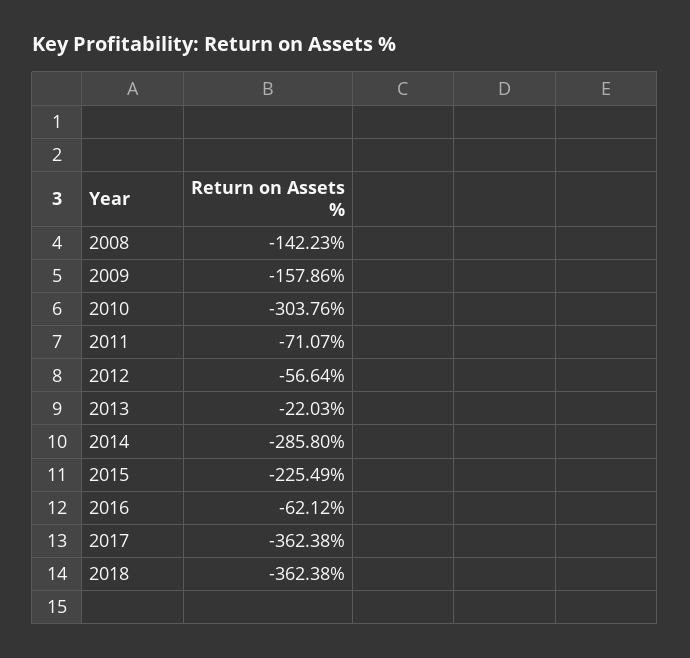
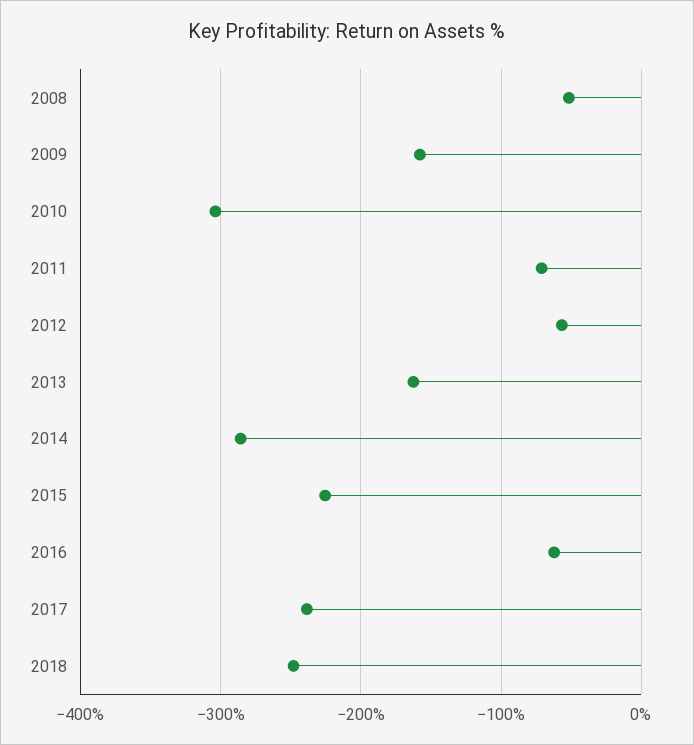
2008: -142.23 -> -50
2013: -22.03 -> -160
2017: -362.38 -> -240
2018: -362.38 -> -250

